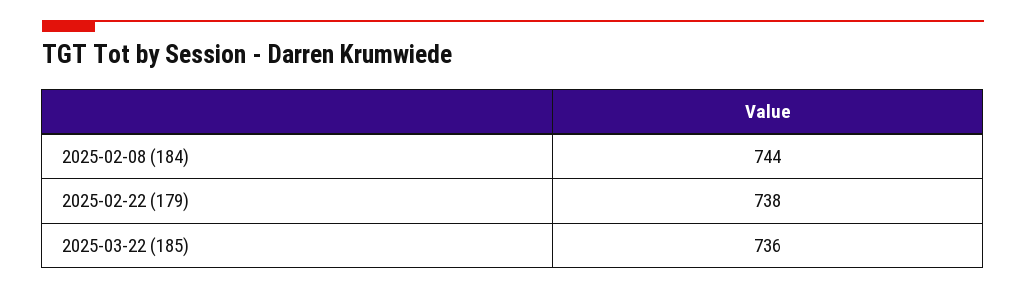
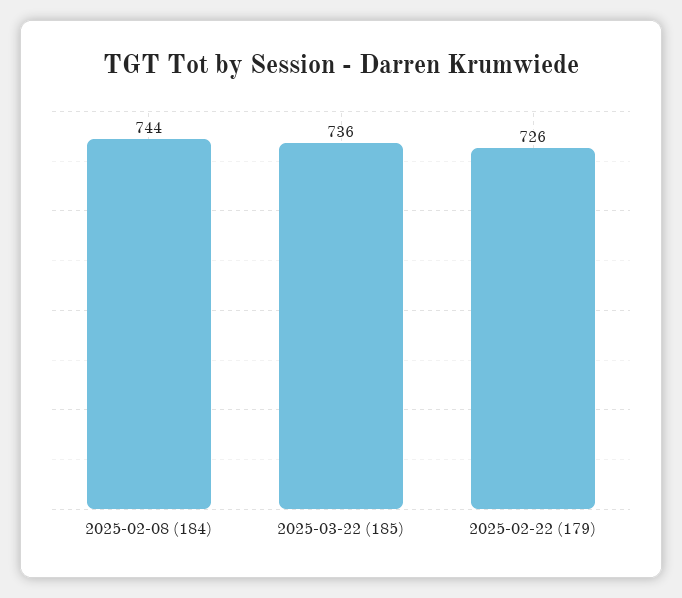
2025-02-22 (179): 738 -> 726

